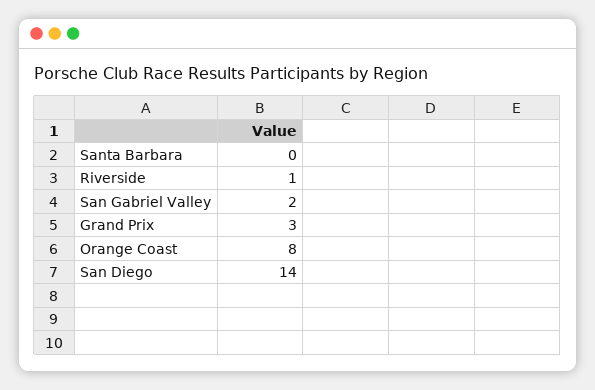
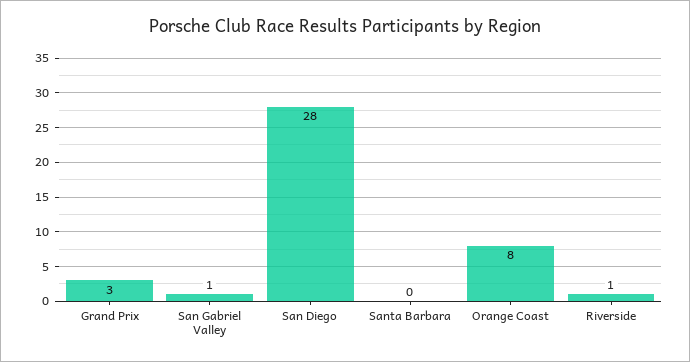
San Gabriel Valley: 2 -> 1
San Diego: 14 -> 28

